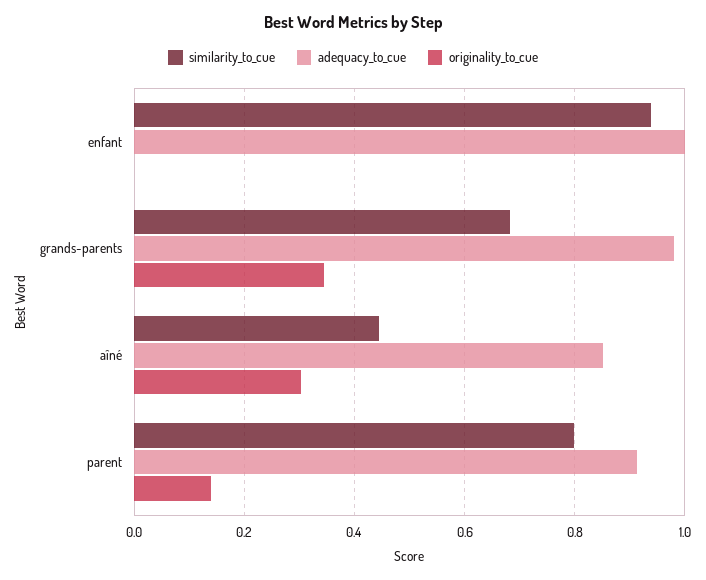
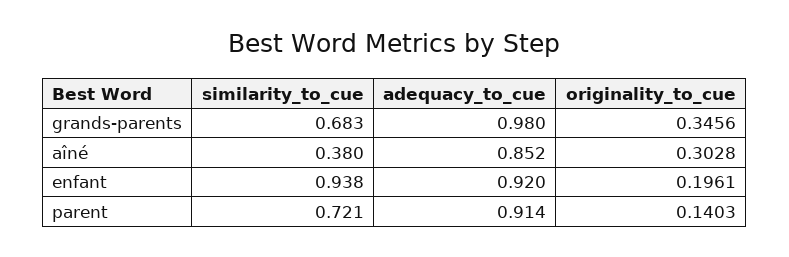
adequacy_to_cue, enfant: 1 -> 0.92
originality_to_cue, enfant: 0 -> 0.1961
similarity_to_cue, aîné: 0.44 -> 0.38
similarity_to_cue, parent: 0.8 -> 0.721

